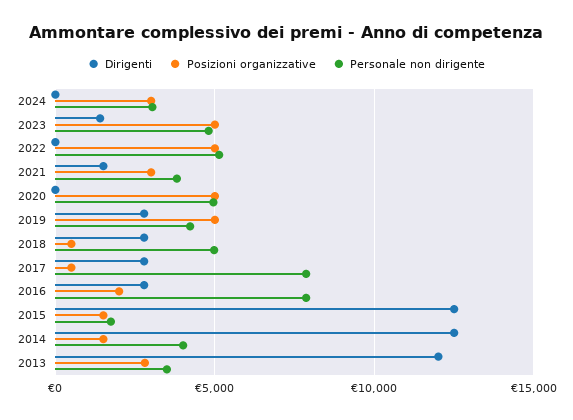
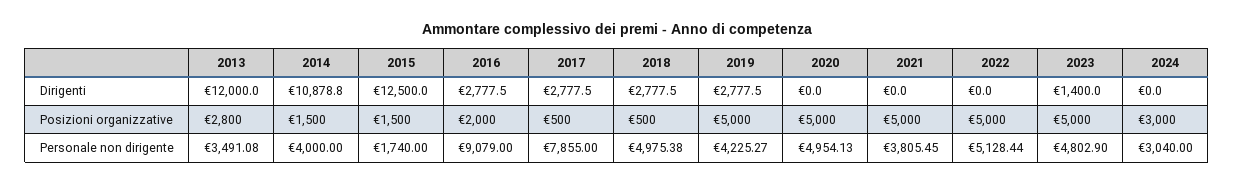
Dirigenti, 2021: 1500 -> 0
Posizioni organizzative, 2021: 3000 -> 5000
Personale non dirigente, 2016: 8000 -> 9079
Dirigenti, 2014: 12500 -> 10878.8

